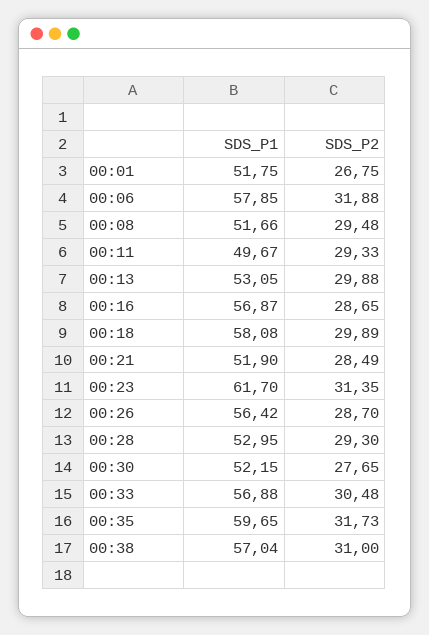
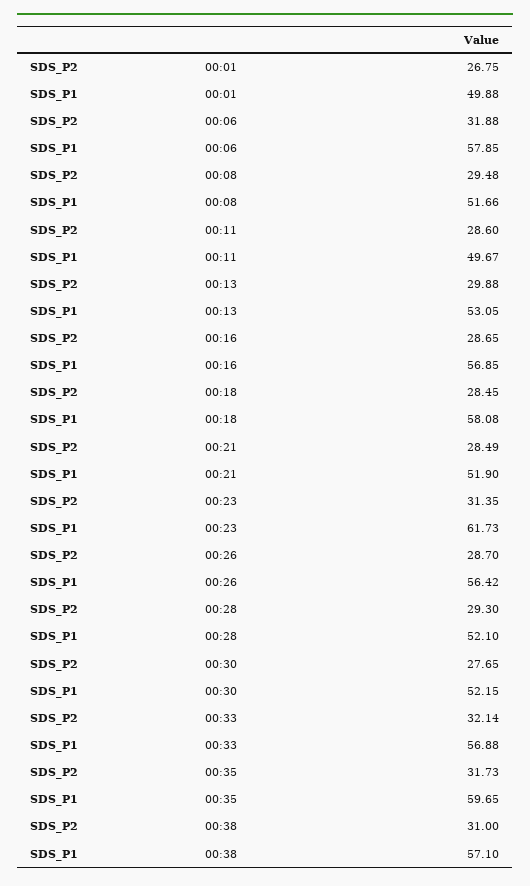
SDS_P1, 00:01: 51.75 -> 49.88
SDS_P2, 00:11: 29.33 -> 28.6
SDS_P1, 00:16: 56.87 -> 56.85
SDS_P2, 00:18: 29.89 -> 28.45
SDS_P1, 00:23: 61.7 -> 61.73
SDS_P1, 00:28: 52.95 -> 52.1
SDS_P2, 00:33: 30.48 -> 32.14
SDS_P1, 00:38: 57.04 -> 57.1

